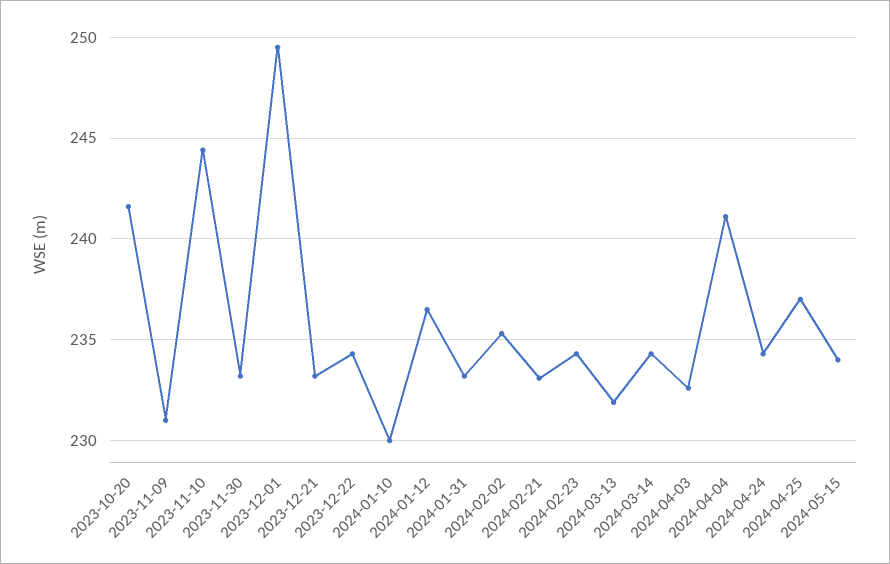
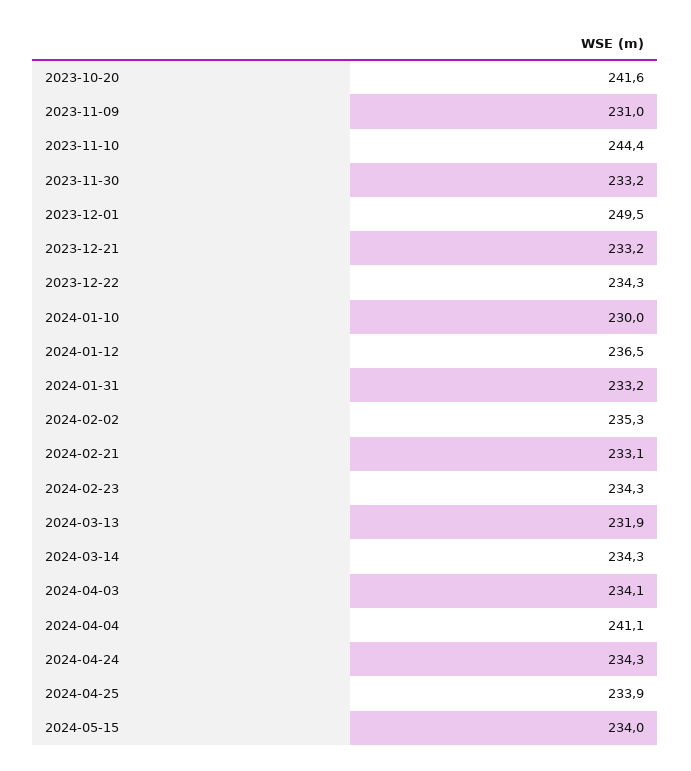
2024-04-03: 232.5 -> 234.1
2024-04-25: 237 -> 233.9

